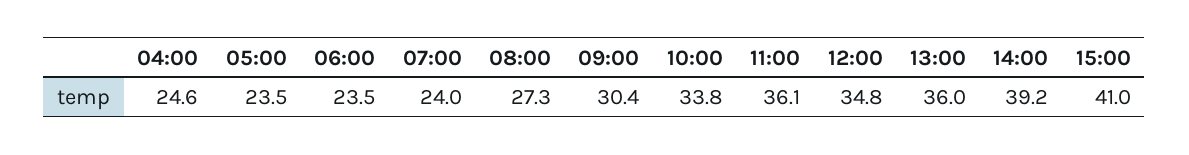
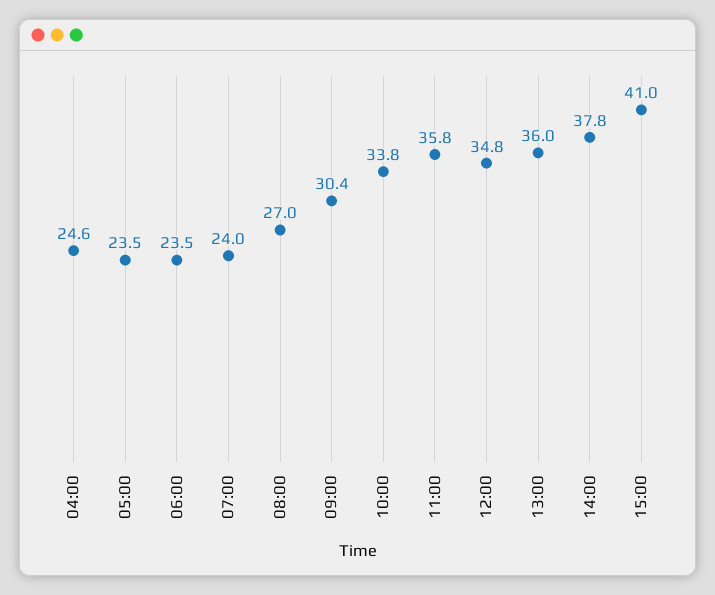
08:00: 27.3 -> 27
11:00: 36.1 -> 35.8
14:00: 39.2 -> 37.8

